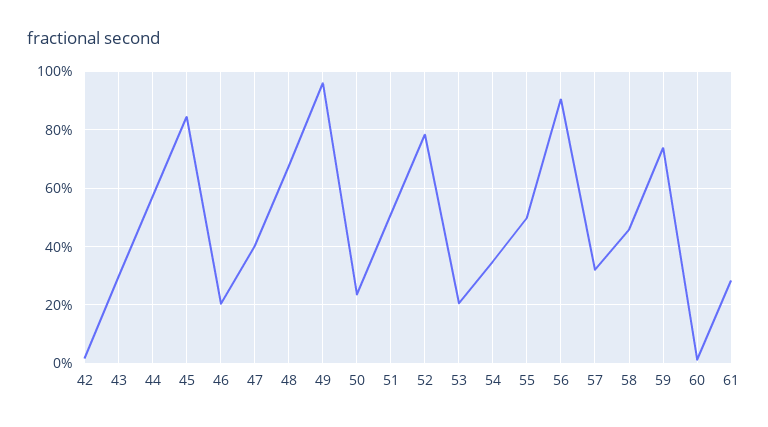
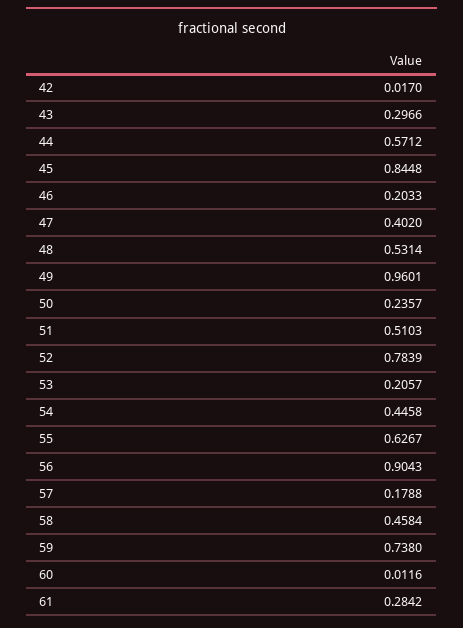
48: 0.675 -> 0.5314
54: 0.35 -> 0.4458
55: 0.5 -> 0.6267
57: 0.325 -> 0.1788

